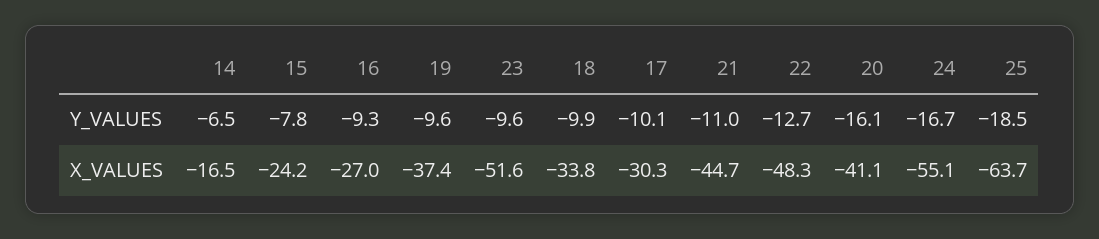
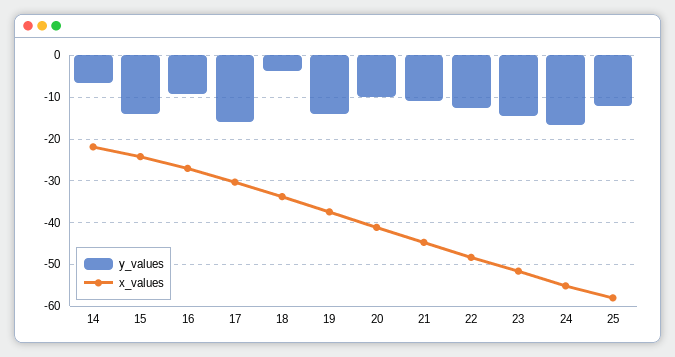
Y_VALUES, 15: -7.8 -> -14
Y_VALUES, 19: -9.6 -> -14
Y_VALUES, 23: -9.6 -> -14
Y_VALUES, 18: -9.9 -> -4
Y_VALUES, 17: -10.1 -> -16
Y_VALUES, 20: -16.1 -> -10
Y_VALUES, 25: -18.5 -> -12
X_VALUES, 14: -16.5 -> -22
X_VALUES, 25: -63.7 -> -58

